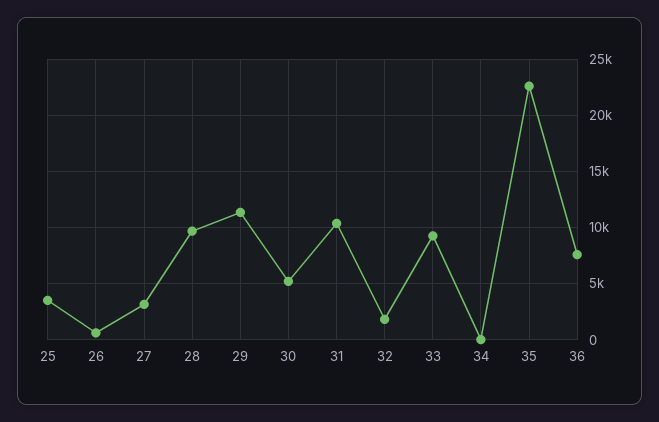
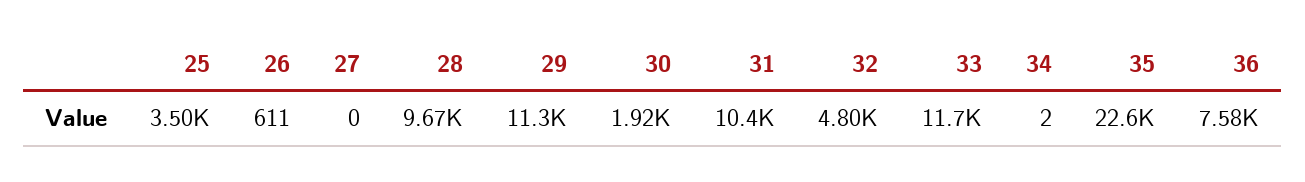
27: 3000 -> 0
30: 5000 -> 1920
32: 2000 -> 4800
33: 9000 -> 11700

